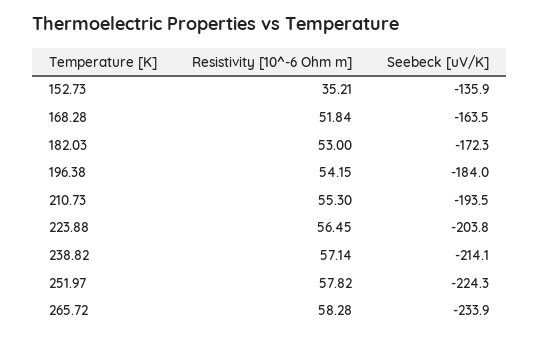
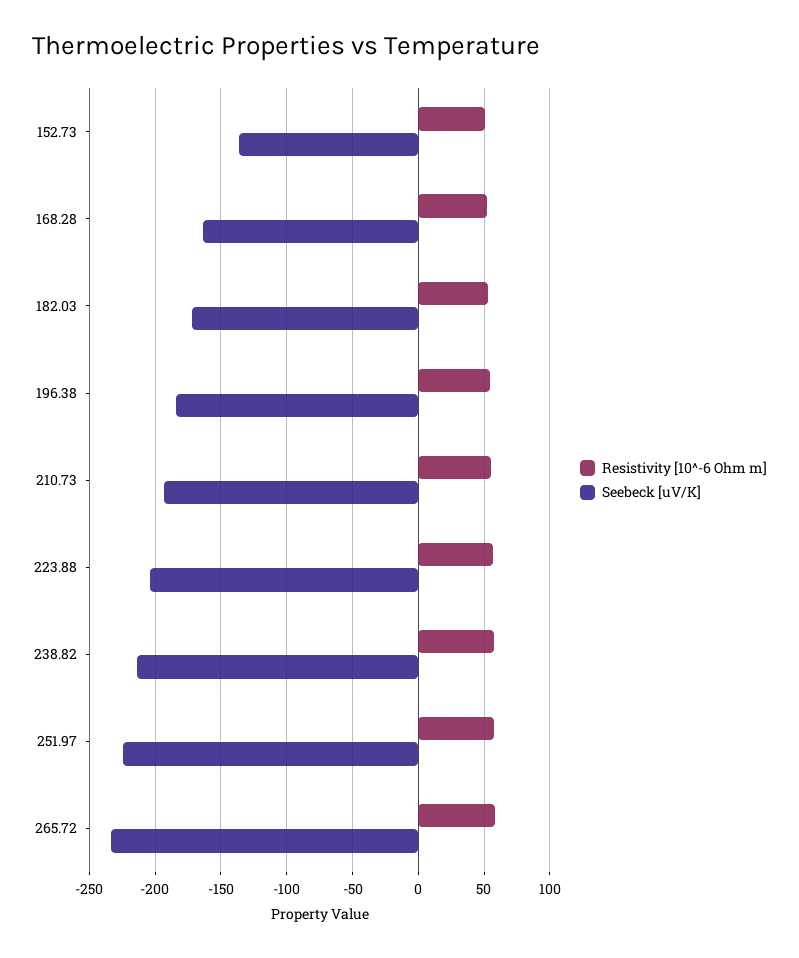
Resistivity [10^-6 Ohm m], 152.73: 35.21 -> 50

